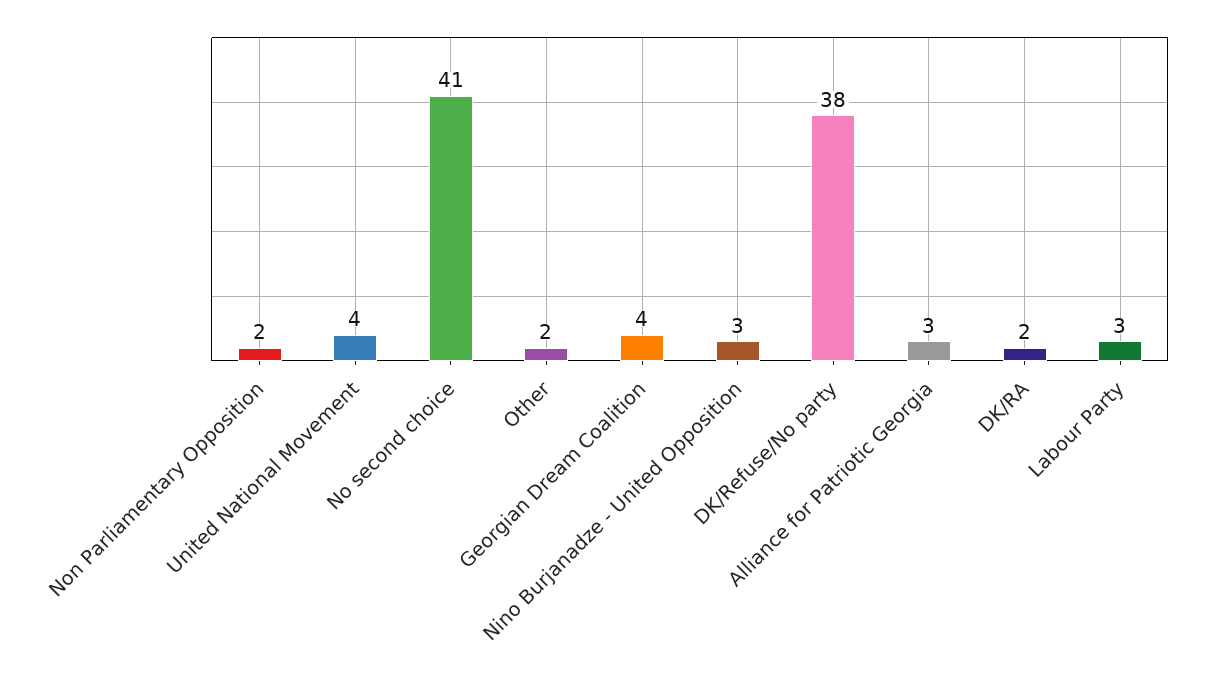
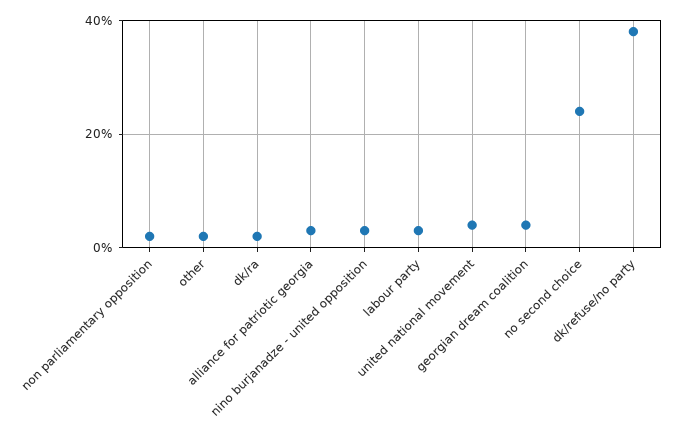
No second choice: 41 -> 25

